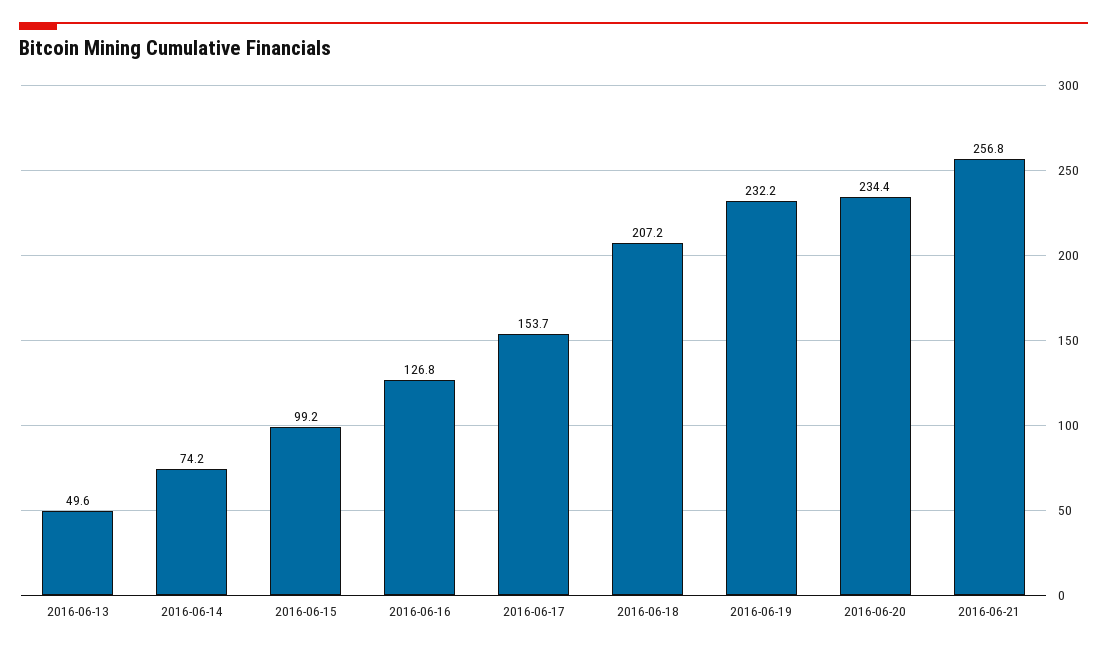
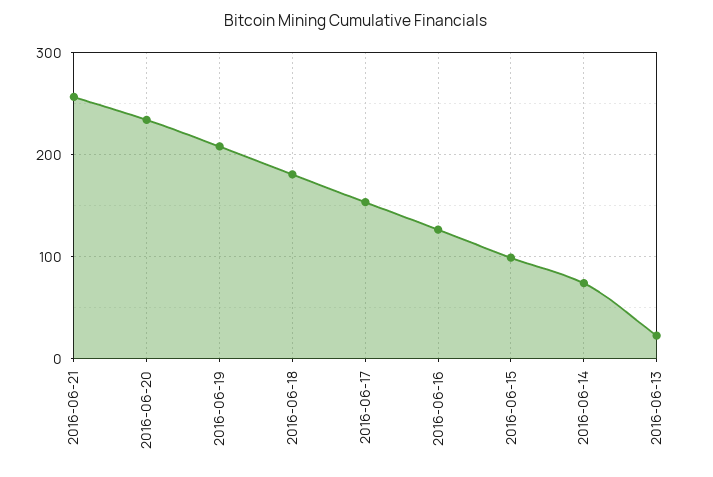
2016-06-13: 49.6 -> 20
2016-06-18: 207.2 -> 180
2016-06-19: 232.2 -> 210

